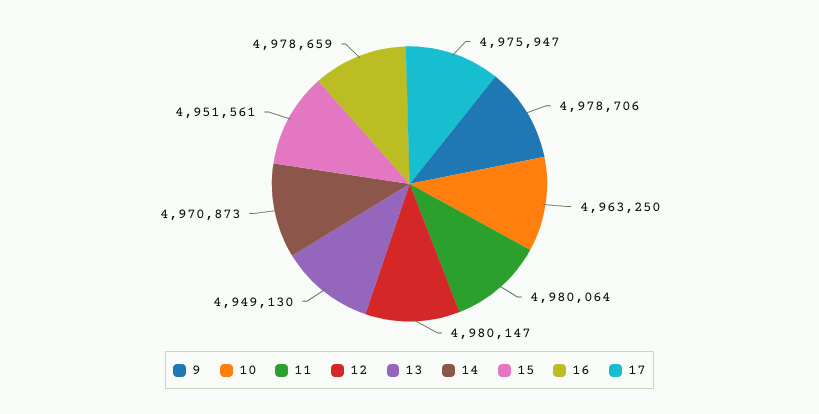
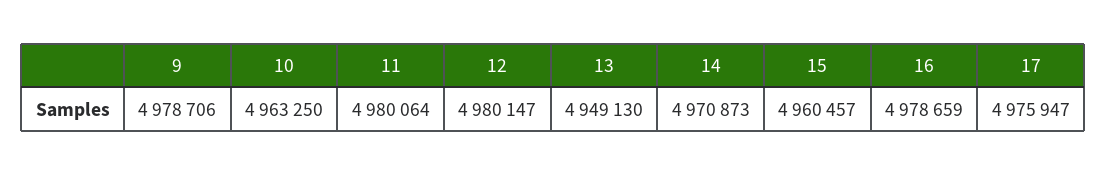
15: 4951561 -> 4960457

